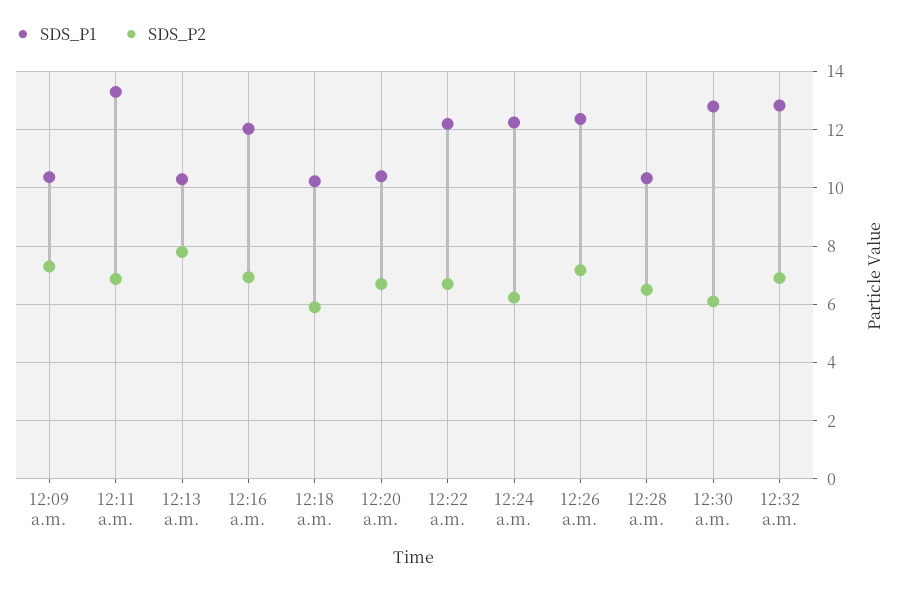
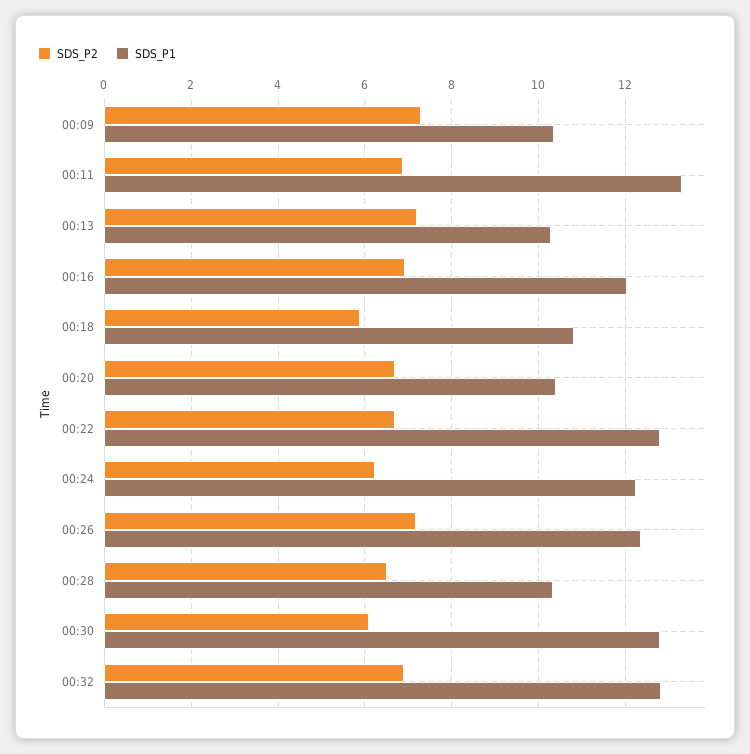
SDS_P2, 12:13 a.m.: 7.75 -> 7.2
SDS_P1, 12:18 a.m.: 10.25 -> 10.8
SDS_P1, 12:22 a.m.: 12.25 -> 12.8

